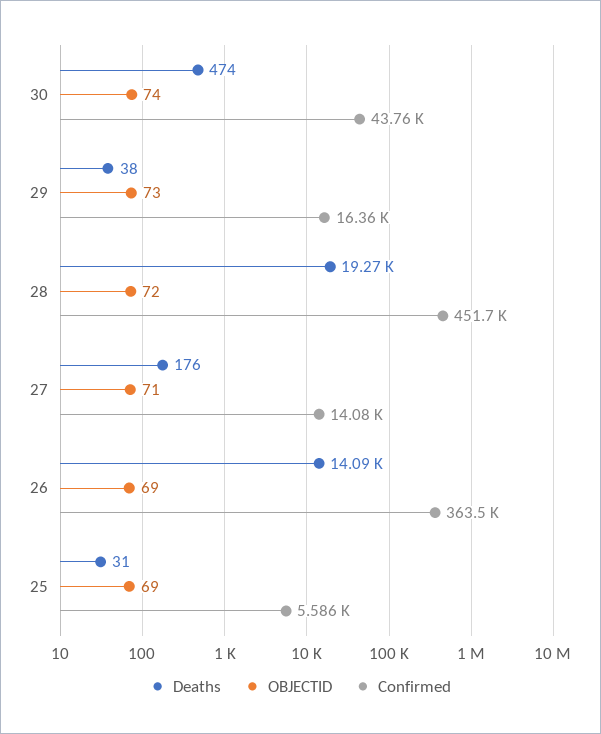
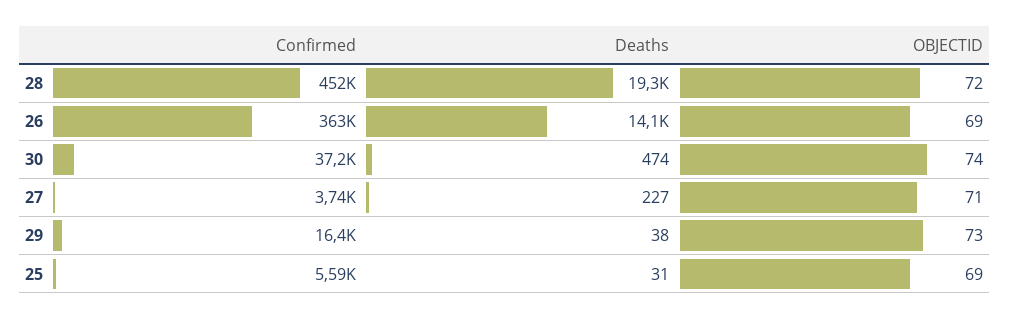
Confirmed, 30: 43760 -> 37200
Deaths, 27: 176 -> 227
Confirmed, 27: 14080 -> 3740

